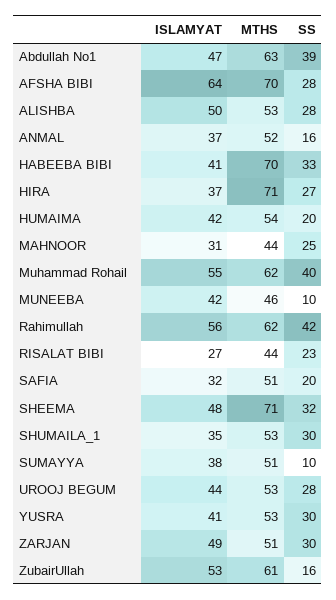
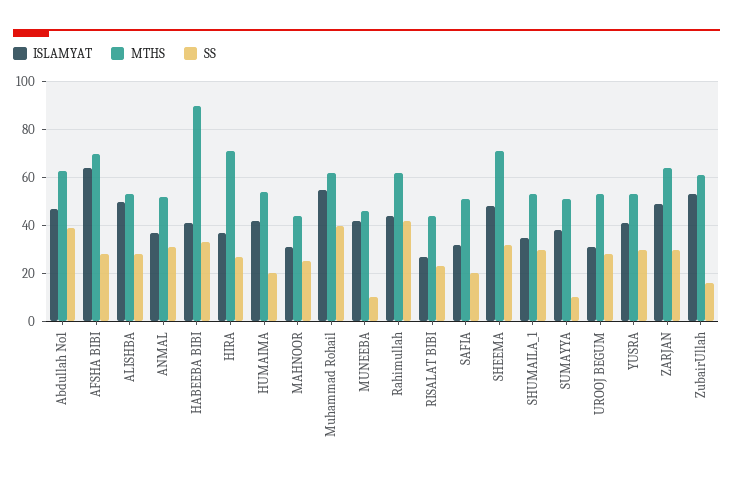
SS, ANMAL: 16 -> 30
MTHS, HABEEBA BIBI: 70 -> 90
ISLAMYAT, Rahimullah: 56 -> 45
ISLAMYAT, UROOJ BEGUM: 44 -> 30
MTHS, ZARJAN: 51 -> 65

